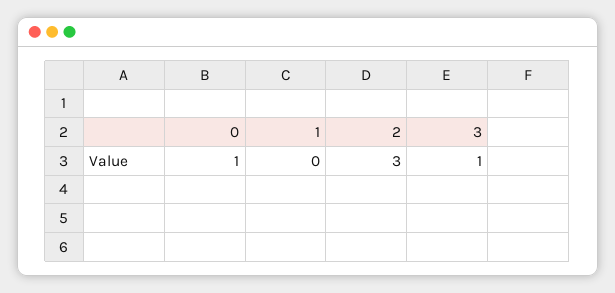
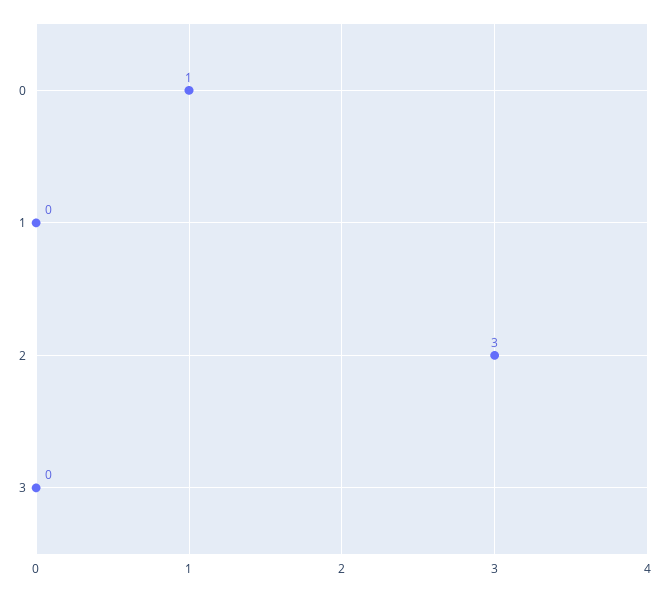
3: 1 -> 0

